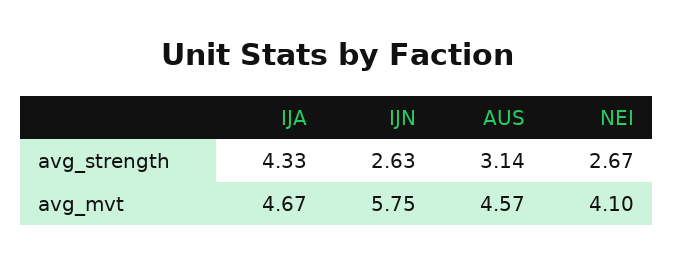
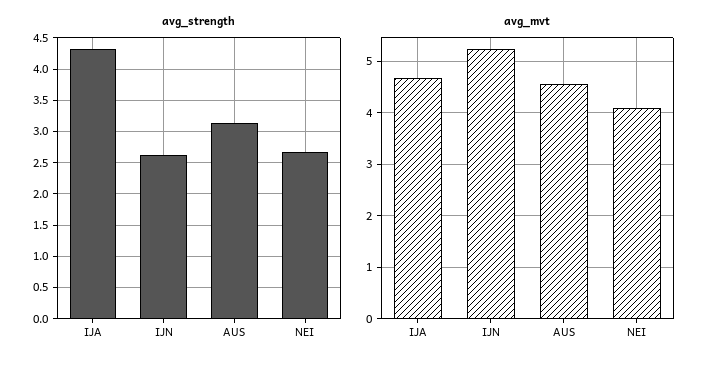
avg_mvt, IJN: 5.75 -> 5.2

